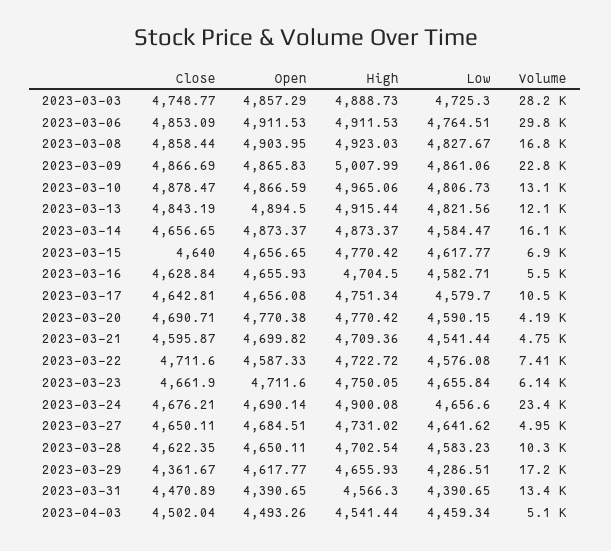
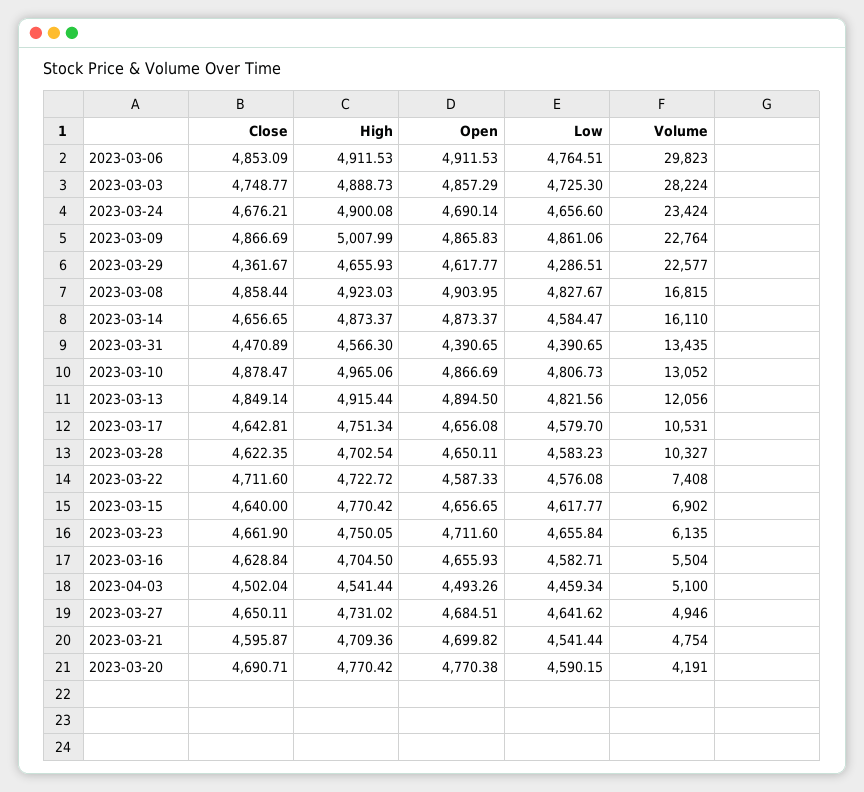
Open, 2023-03-10: 4866.59 -> 4866.69
Close, 2023-03-13: 4843.19 -> 4849.14
Volume, 2023-03-29: 17200 -> 22577

